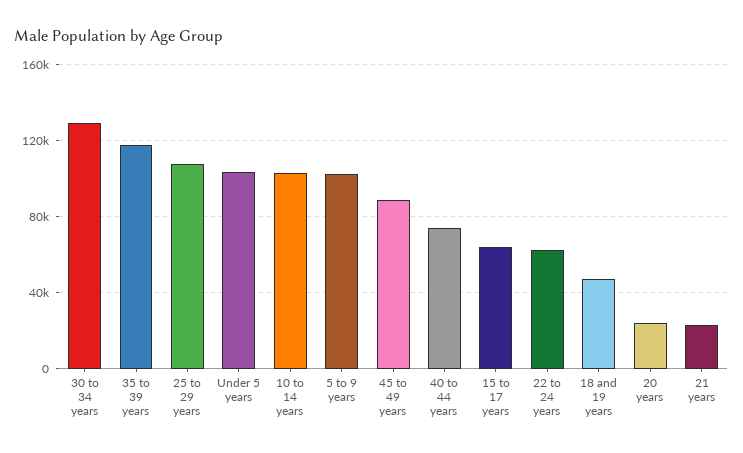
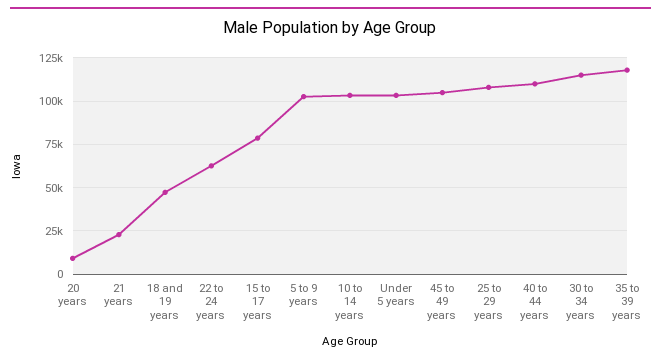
30 to 34 years: 130000 -> 115000
45 to 49 years: 90000 -> 105000
40 to 44 years: 75000 -> 110000
15 to 17 years: 65000 -> 80000
20 years: 25000 -> 10000

